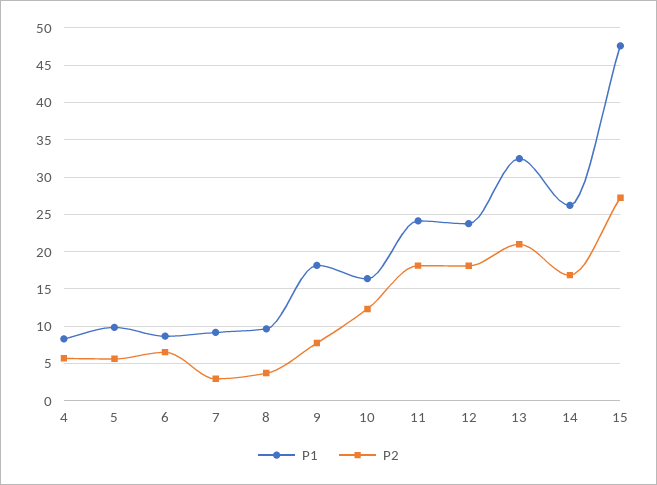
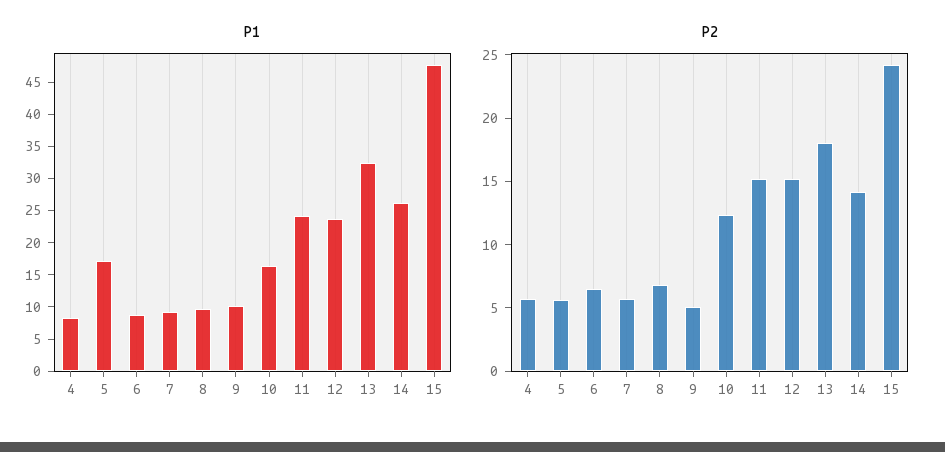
P1, 5: 10 -> 17.5
P2, 7: 3 -> 6
P2, 8: 4 -> 7
P1, 9: 18 -> 10
P2, 9: 8 -> 5
P2, 11: 18 -> 15
P2, 12: 18 -> 15
P2, 13: 21 -> 18
P2, 14: 17 -> 14
P2, 15: 27 -> 24

